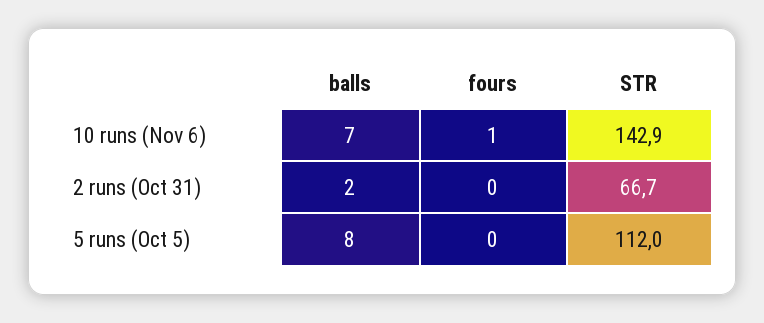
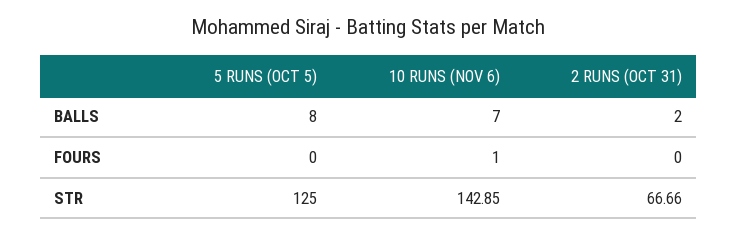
STR, 5 runs (Oct 5): 112 -> 125

